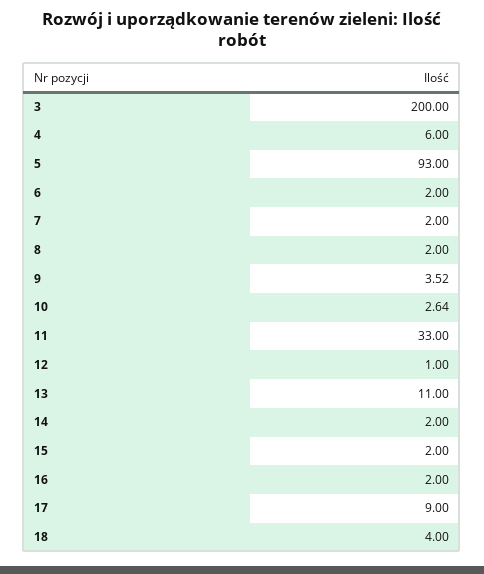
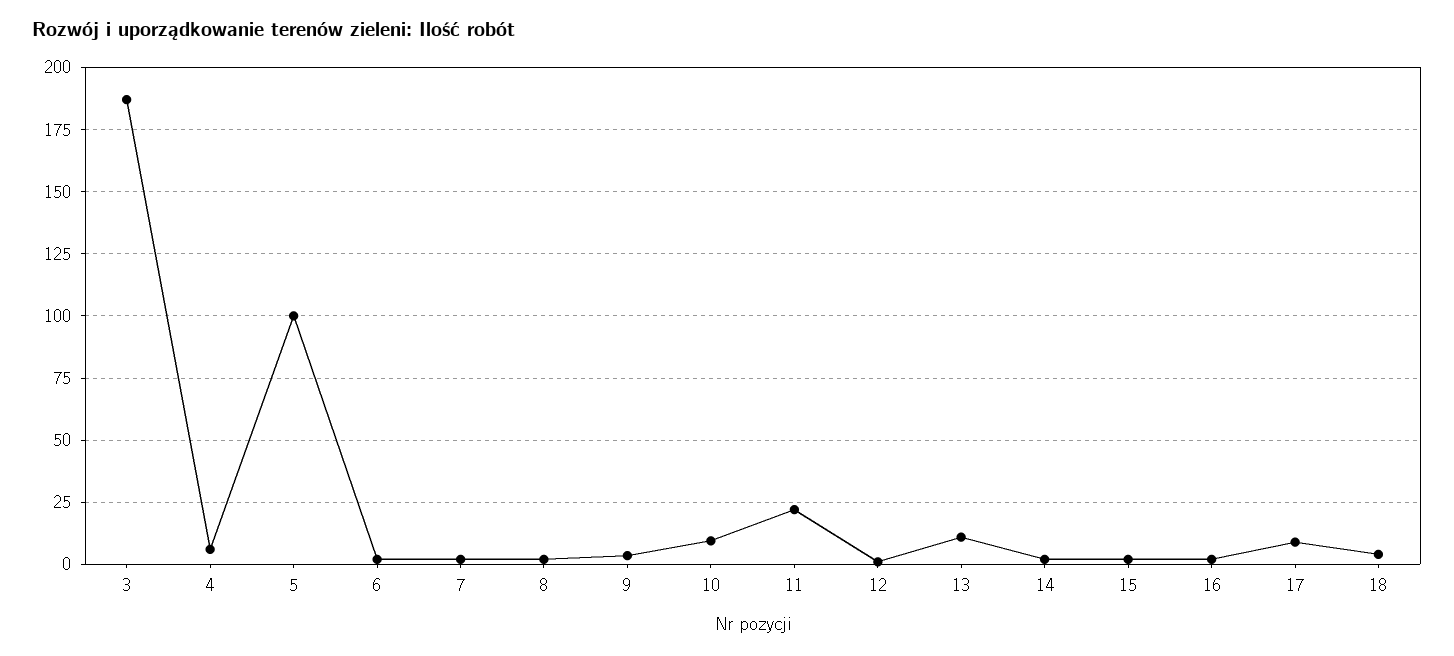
3: 200 -> 187.5
5: 93 -> 100
10: 2.64 -> 10
11: 33 -> 22.5

